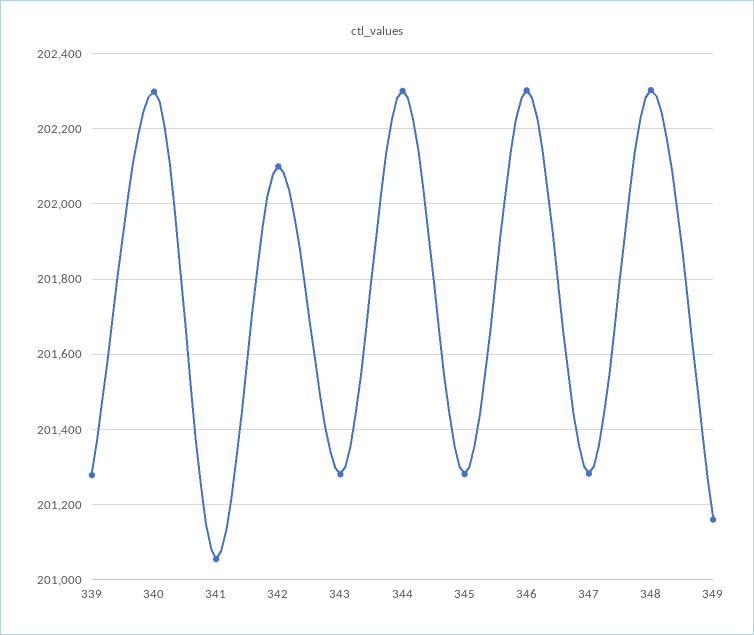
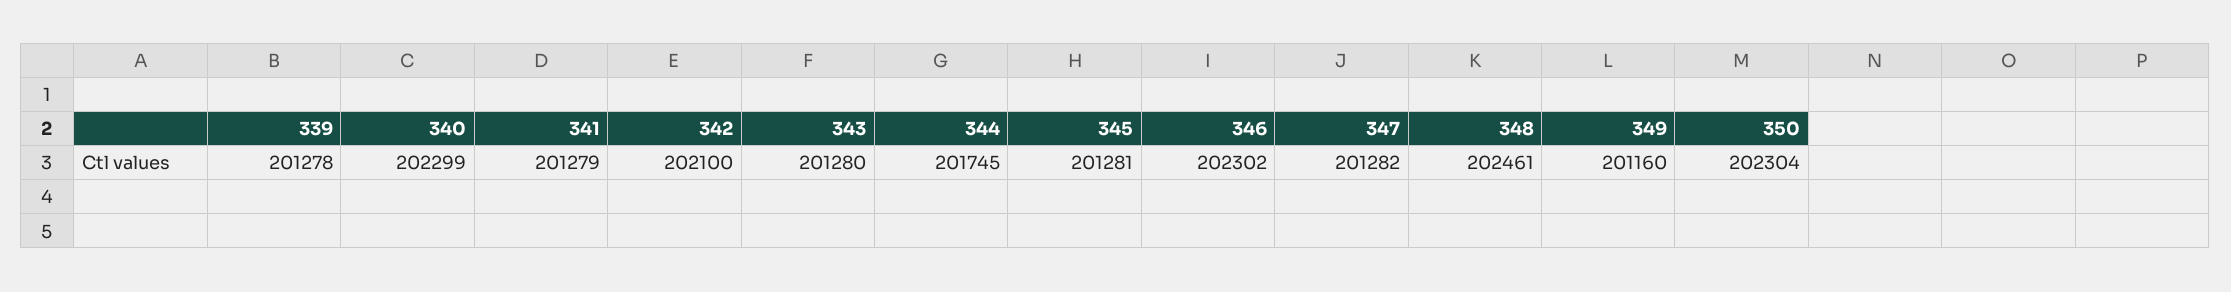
341: 201060 -> 201279
344: 202300 -> 201745
348: 202300 -> 202461
350: none -> 202304

